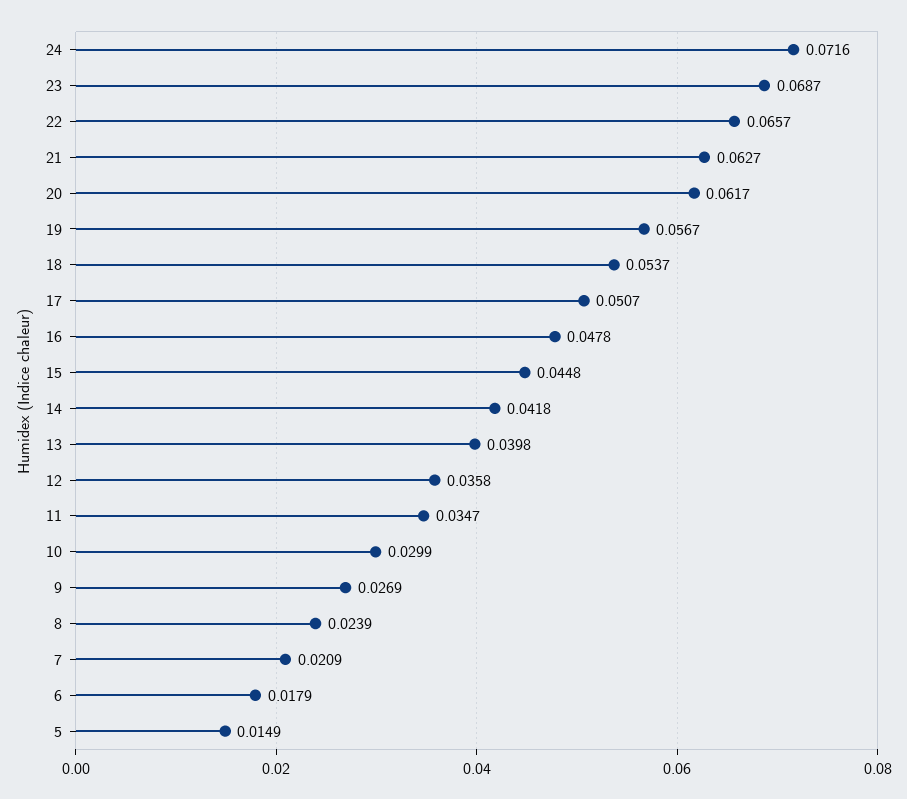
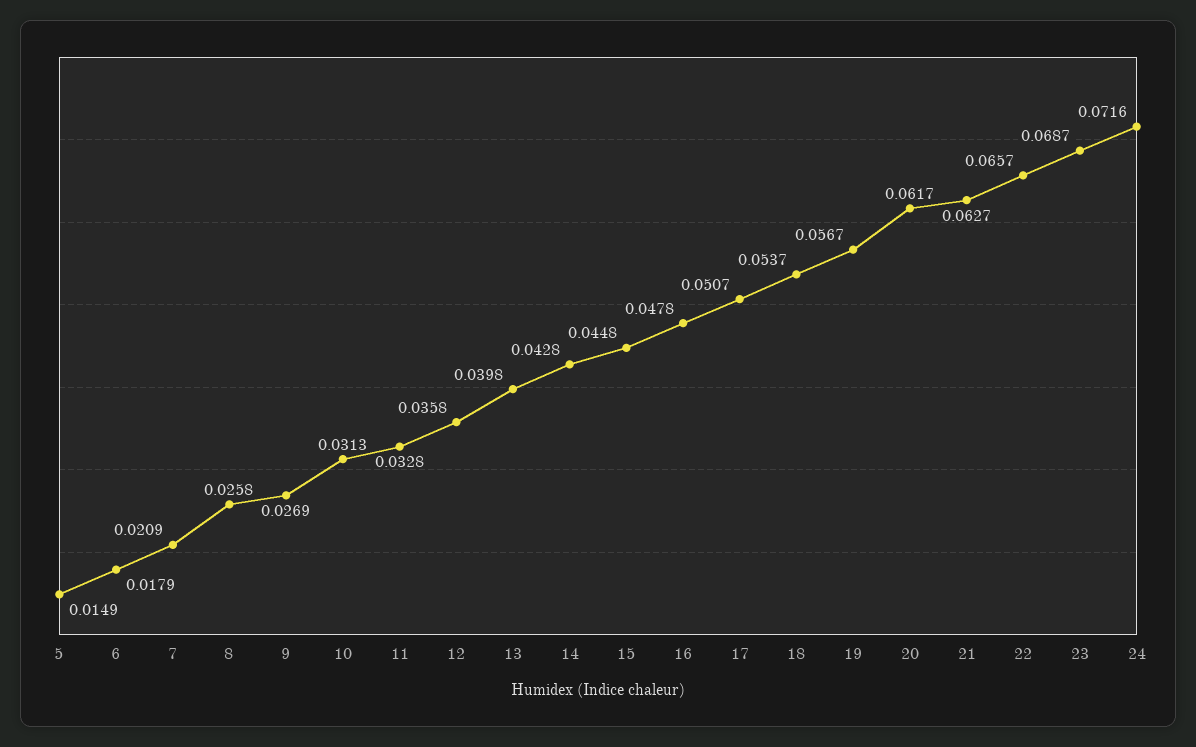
14: 0.0418 -> 0.0428
11: 0.0347 -> 0.0328
10: 0.0299 -> 0.0313
8: 0.0239 -> 0.0258

